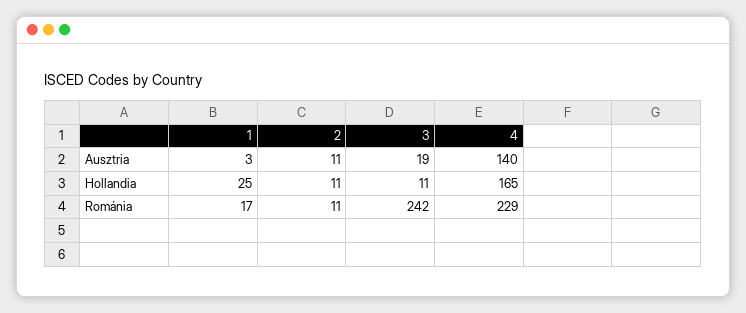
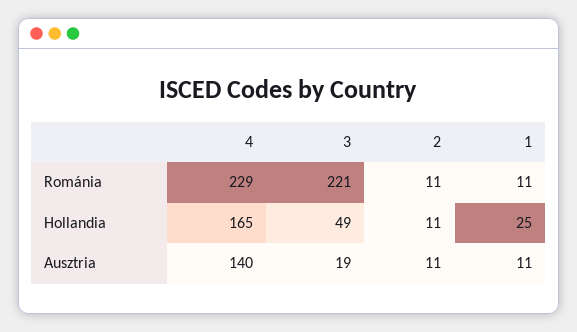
1, Ausztria: 3 -> 11
3, Hollandia: 11 -> 49
1, Románia: 17 -> 11
3, Románia: 242 -> 221

